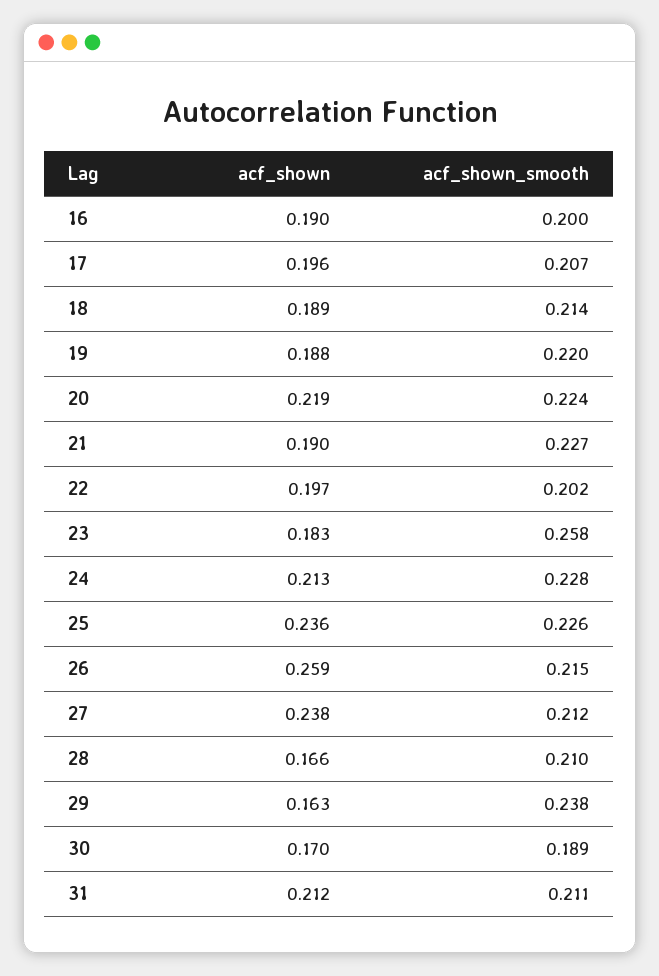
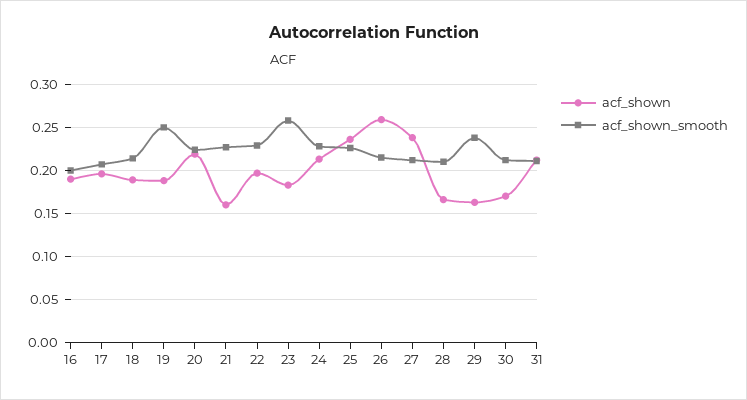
acf_shown_smooth, 19: 0.22 -> 0.25
acf_shown, 21: 0.19 -> 0.16
acf_shown_smooth, 22: 0.202 -> 0.23
acf_shown_smooth, 30: 0.189 -> 0.21

